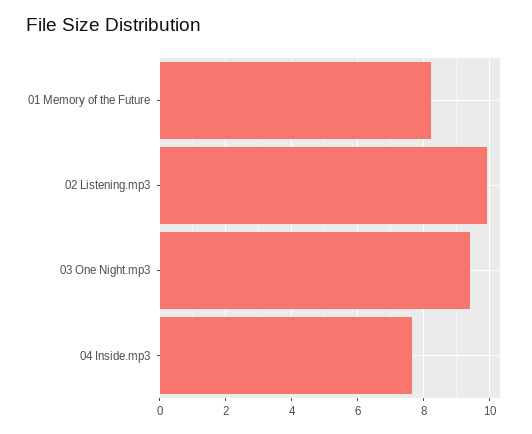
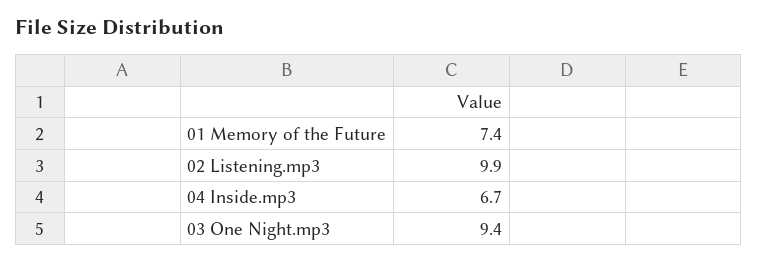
01 Memory of the Future: 8.2 -> 7.4
04 Inside.mp3: 7.6 -> 6.7

